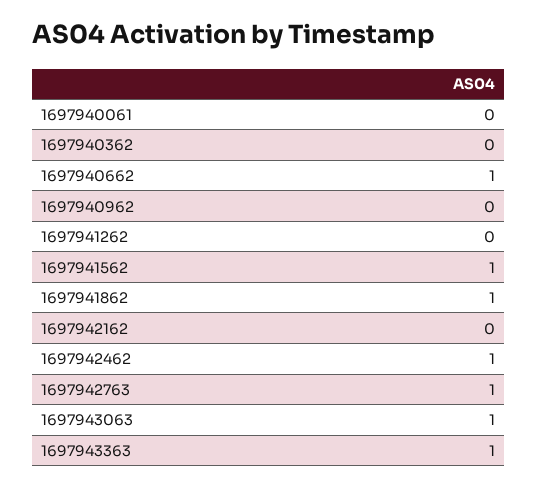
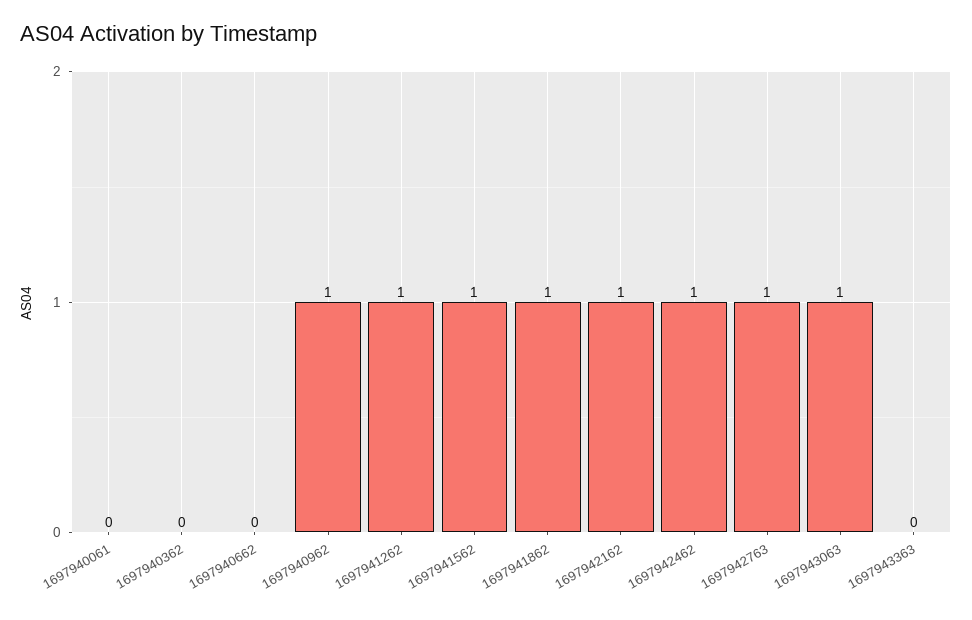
1697940662: 1 -> 0
1697940962: 0 -> 1
1697941262: 0 -> 1
1697942162: 0 -> 1
1697943363: 1 -> 0

